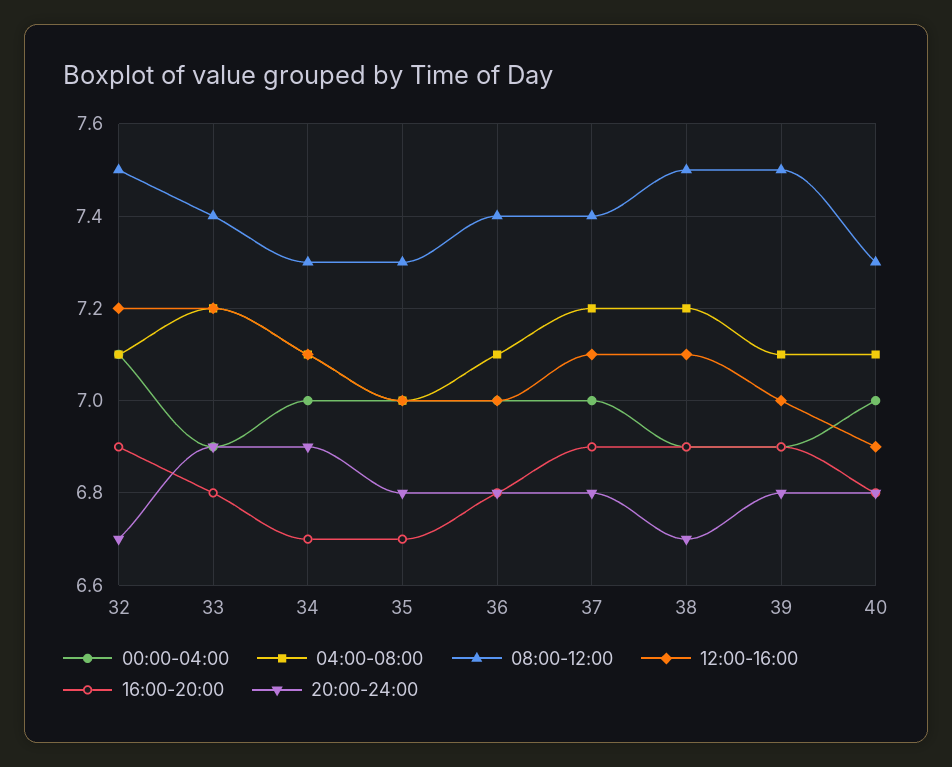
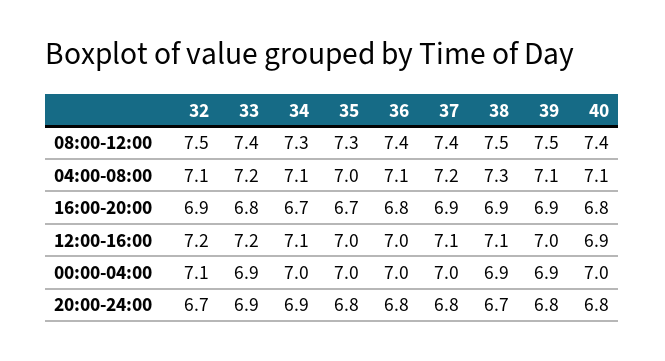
04:00-08:00, 38: 7.2 -> 7.3
08:00-12:00, 40: 7.3 -> 7.4

